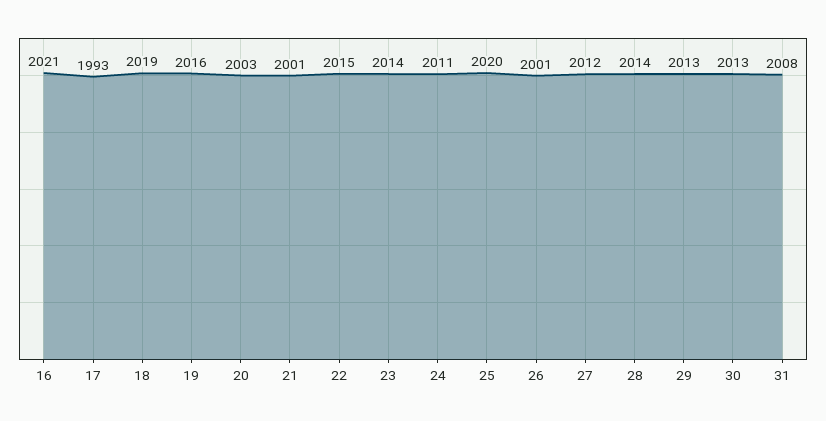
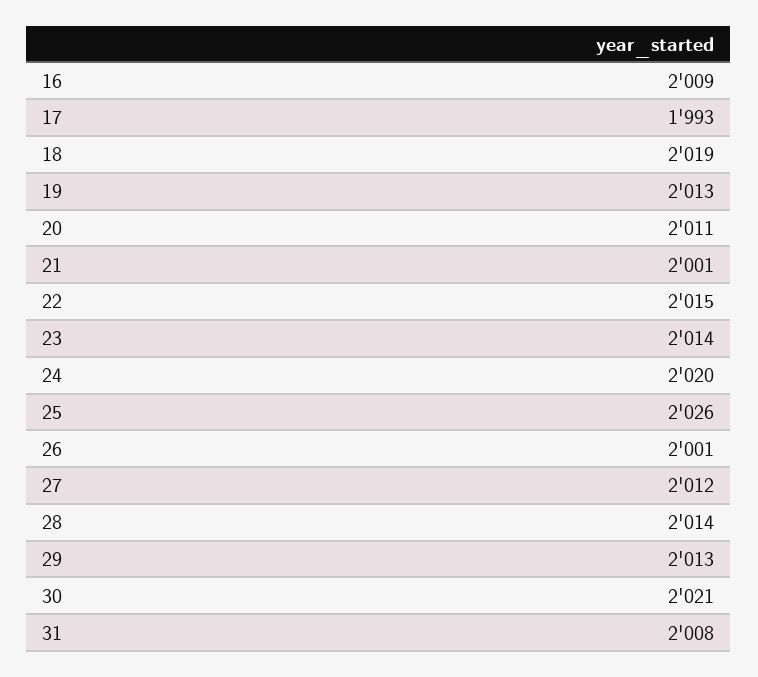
16: 2021 -> 2009
19: 2016 -> 2013
20: 2003 -> 2011
24: 2011 -> 2020
25: 2020 -> 2026
30: 2013 -> 2021

